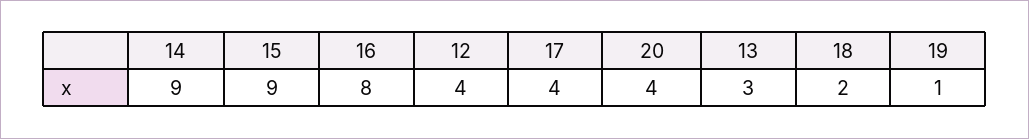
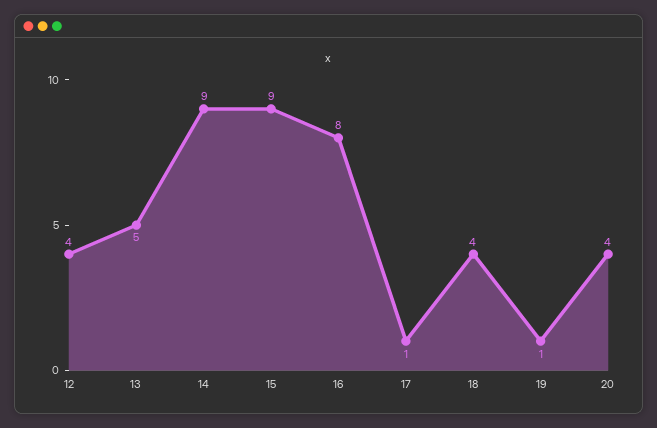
17: 4 -> 1
13: 3 -> 5
18: 2 -> 4

